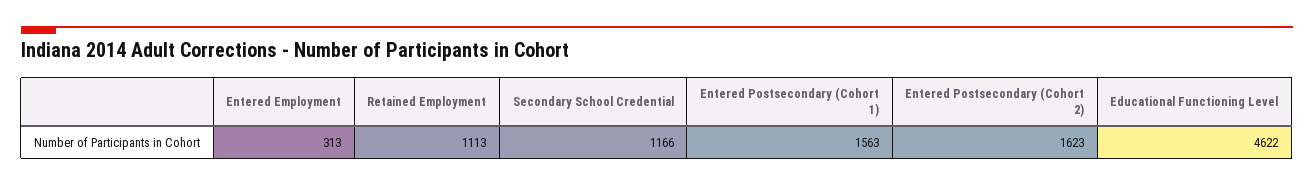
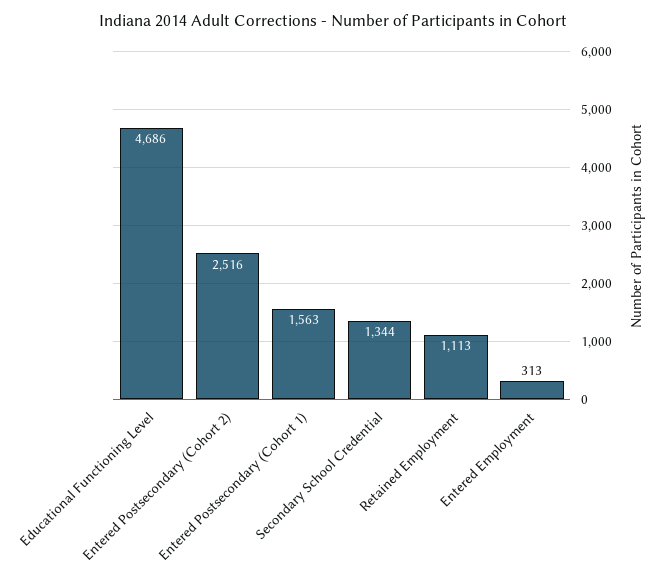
Secondary School Credential: 1166 -> 1344
Entered Postsecondary (Cohort 2): 1623 -> 2516
Educational Functioning Level: 4622 -> 4686

